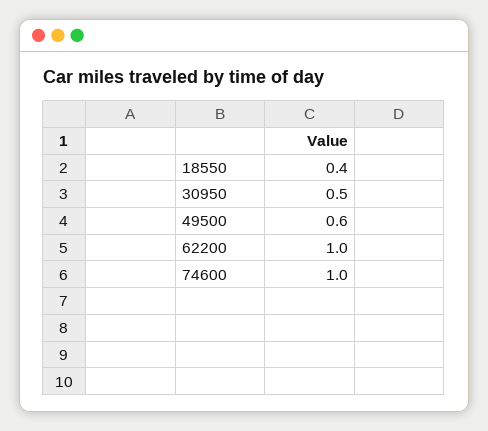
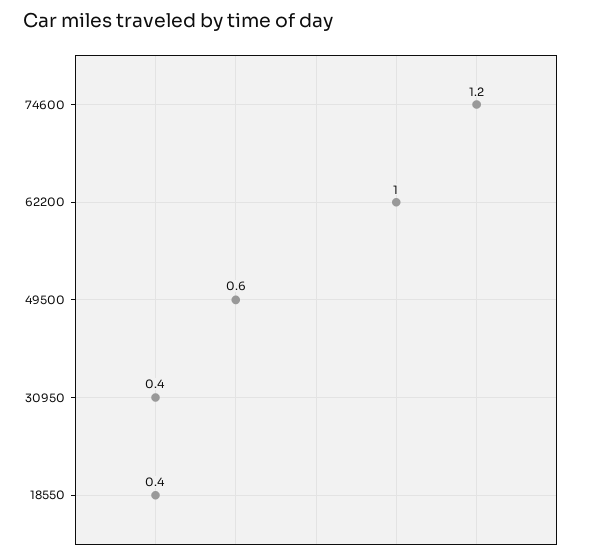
30950: 0.5 -> 0.4
74600: 1 -> 1.2

